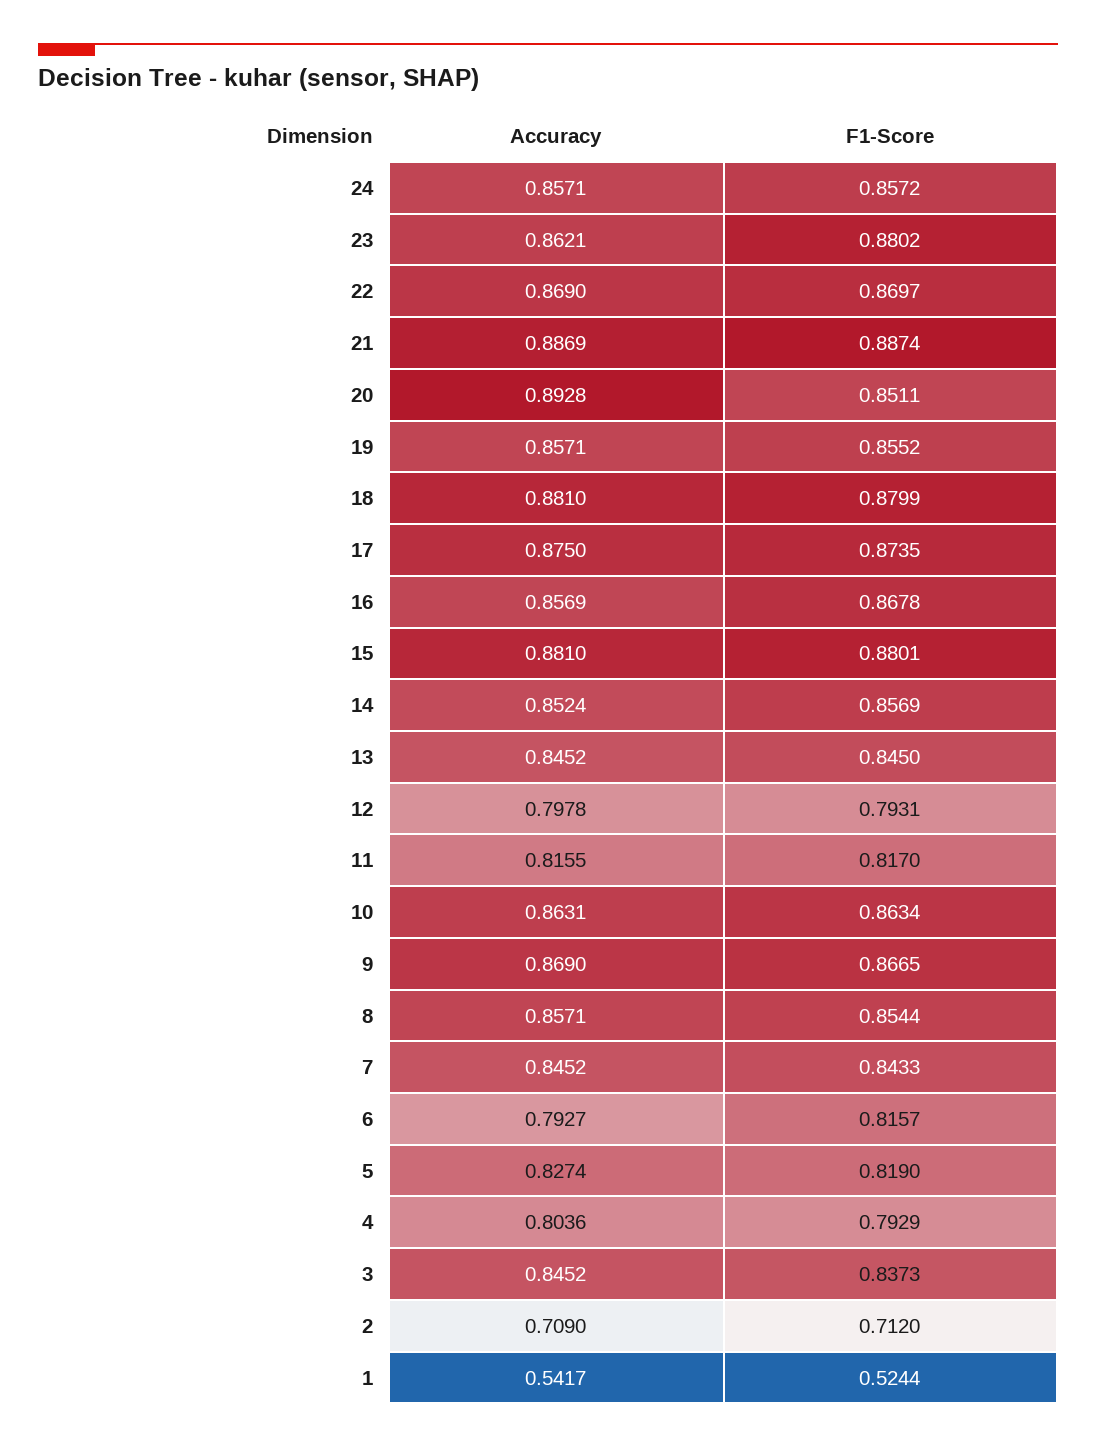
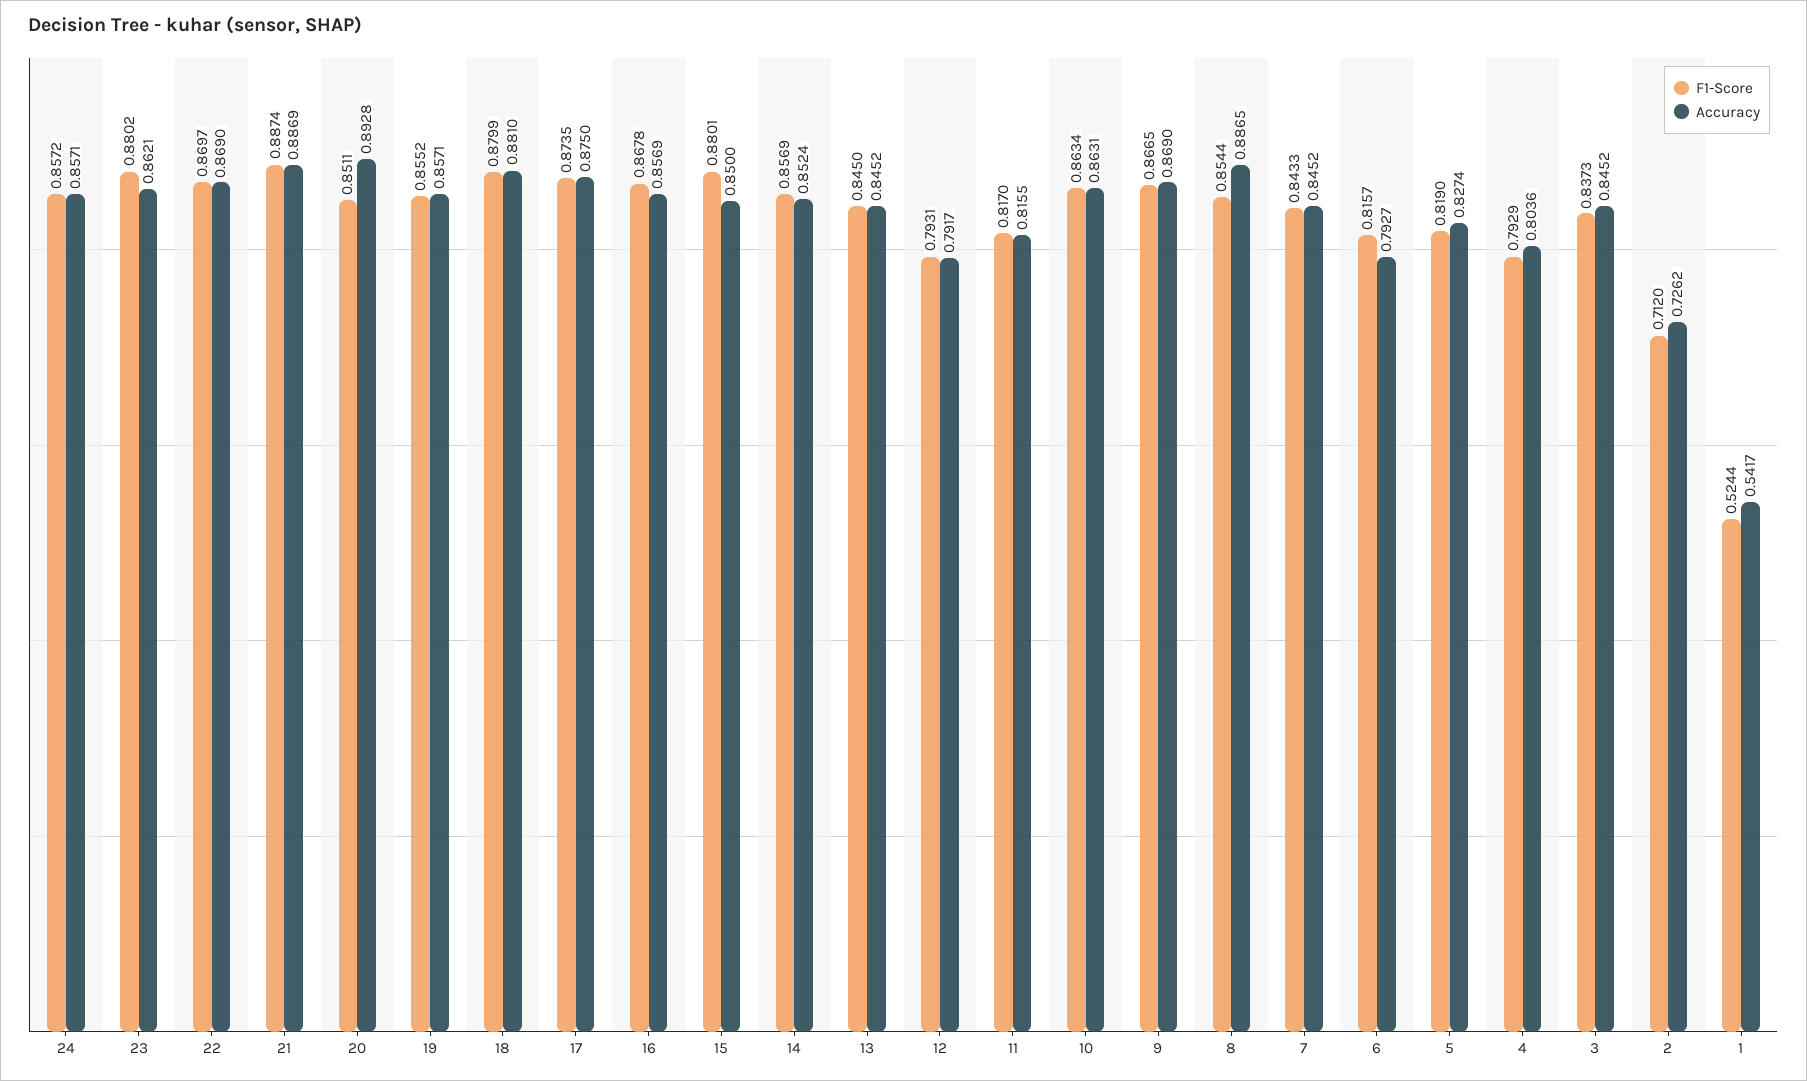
Accuracy, 15: 0.881 -> 0.85
Accuracy, 12: 0.7978 -> 0.7917
Accuracy, 8: 0.8571 -> 0.8865
Accuracy, 2: 0.709 -> 0.7262

